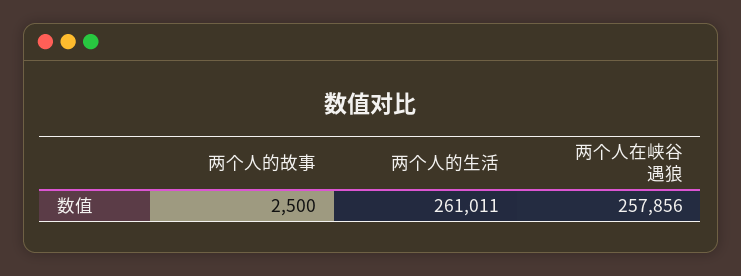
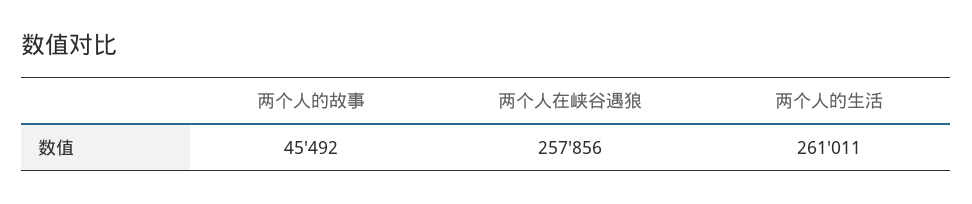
两个人的故事: 2500 -> 45492

